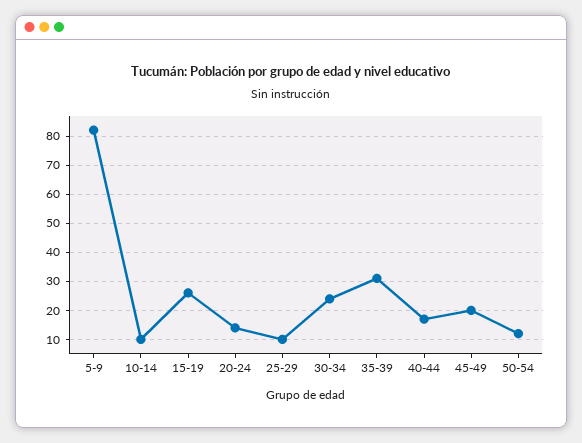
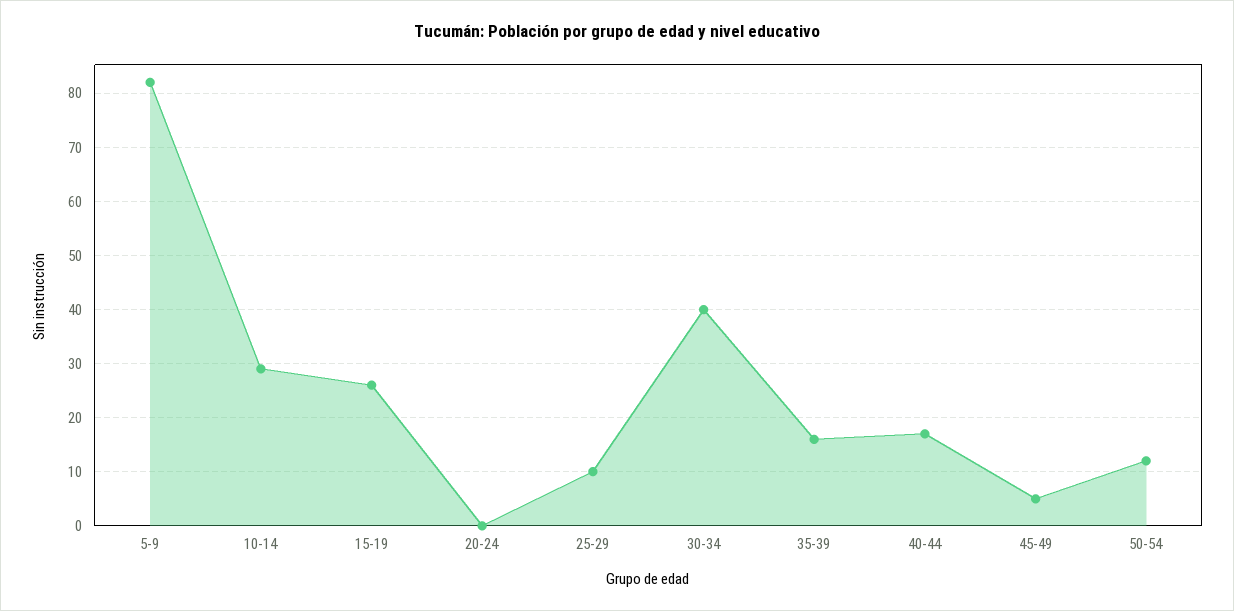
10-14: 10 -> 30
20-24: 15 -> 0
30-34: 25 -> 40
35-39: 30 -> 15
45-49: 20 -> 5

